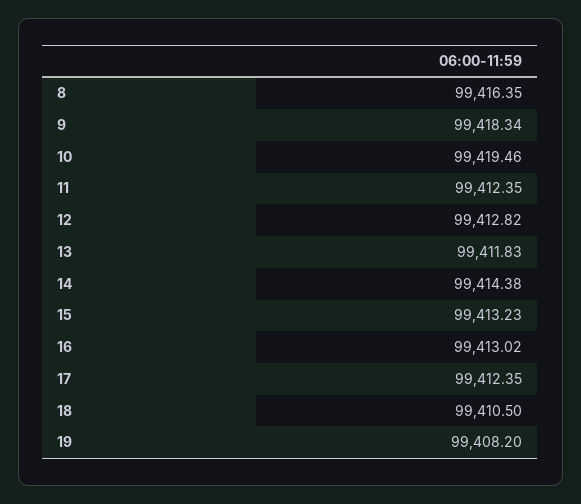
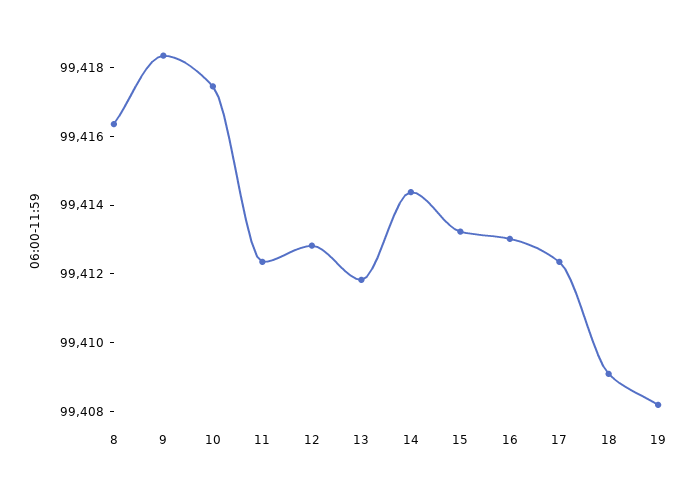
10: 99419.46 -> 99417.5
18: 99410.5 -> 99409

